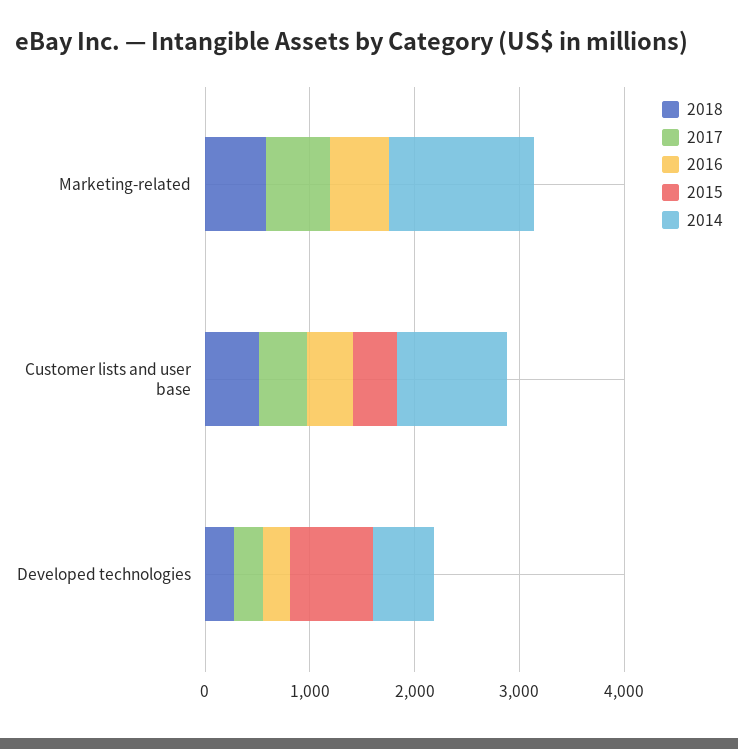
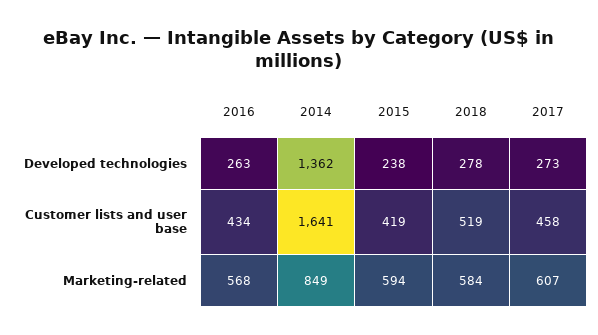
2015, Marketing-related: 0 -> 594
2014, Marketing-related: 1400 -> 849
2014, Customer lists and user base: 1000 -> 1641
2015, Developed technologies: 800 -> 238
2014, Developed technologies: 600 -> 1362

